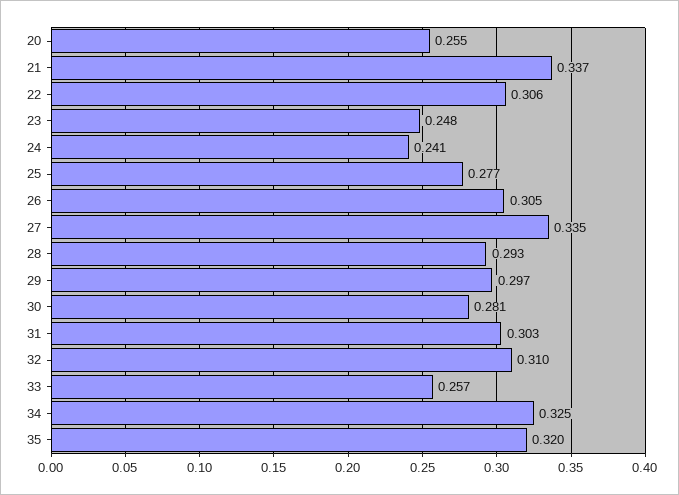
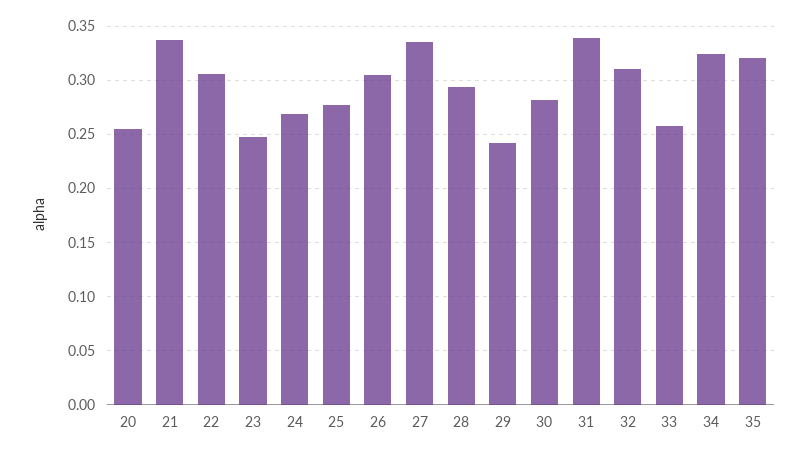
24: 0.241 -> 0.27
29: 0.297 -> 0.24
31: 0.303 -> 0.34

